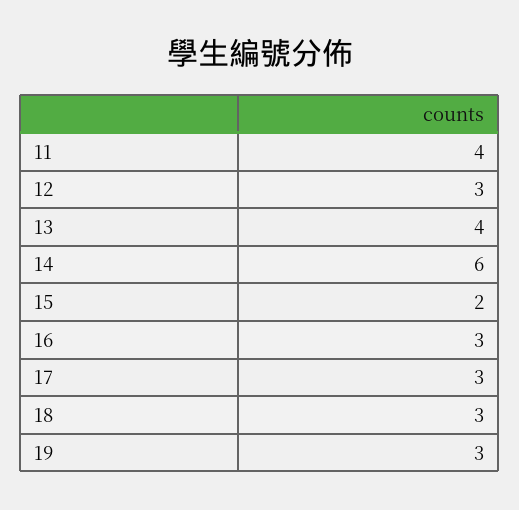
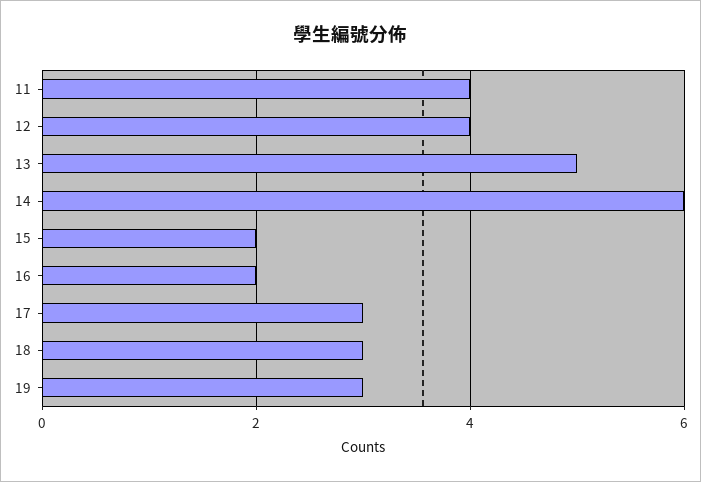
12: 3 -> 4
13: 4 -> 5
16: 3 -> 2

